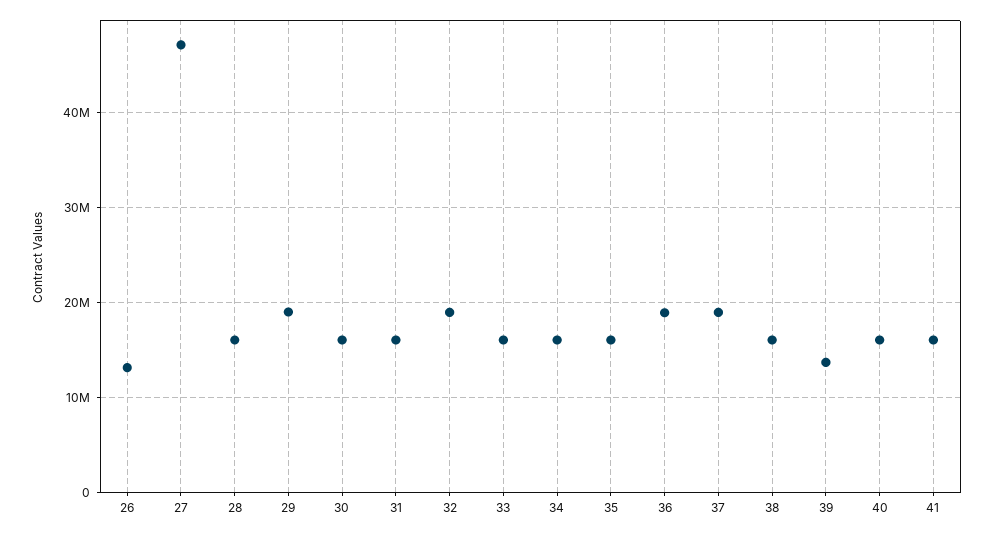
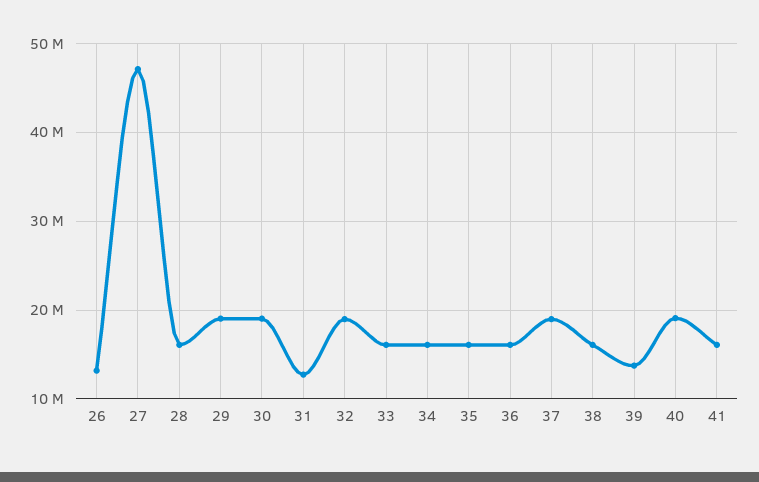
30: 16000000 -> 19000000
31: 16000000 -> 13000000
36: 19000000 -> 16000000
40: 16000000 -> 19000000

